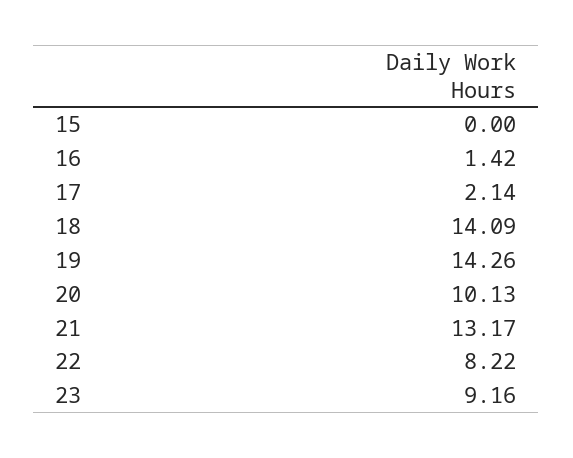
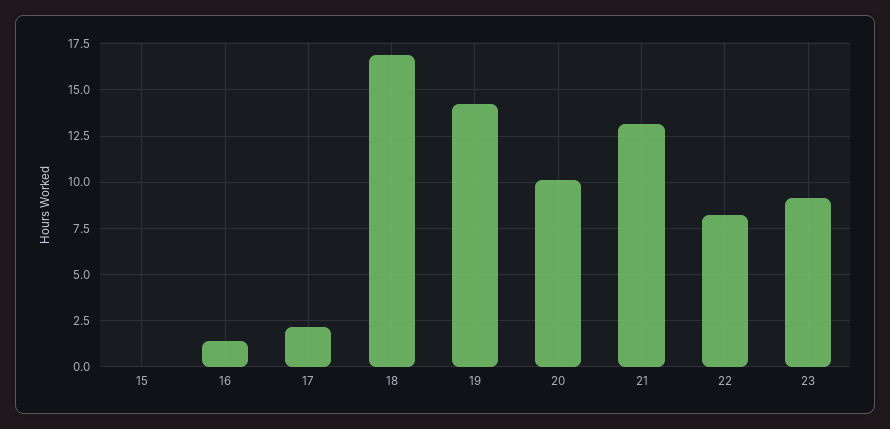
18: 14.09 -> 17

